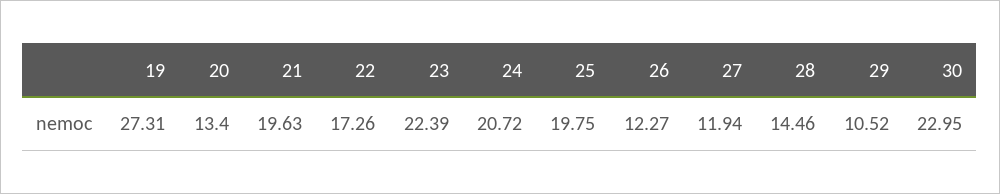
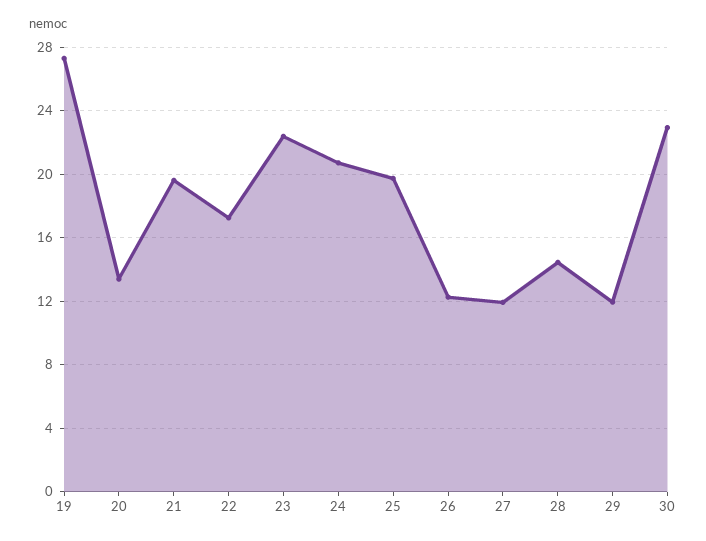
29: 10.52 -> 12

